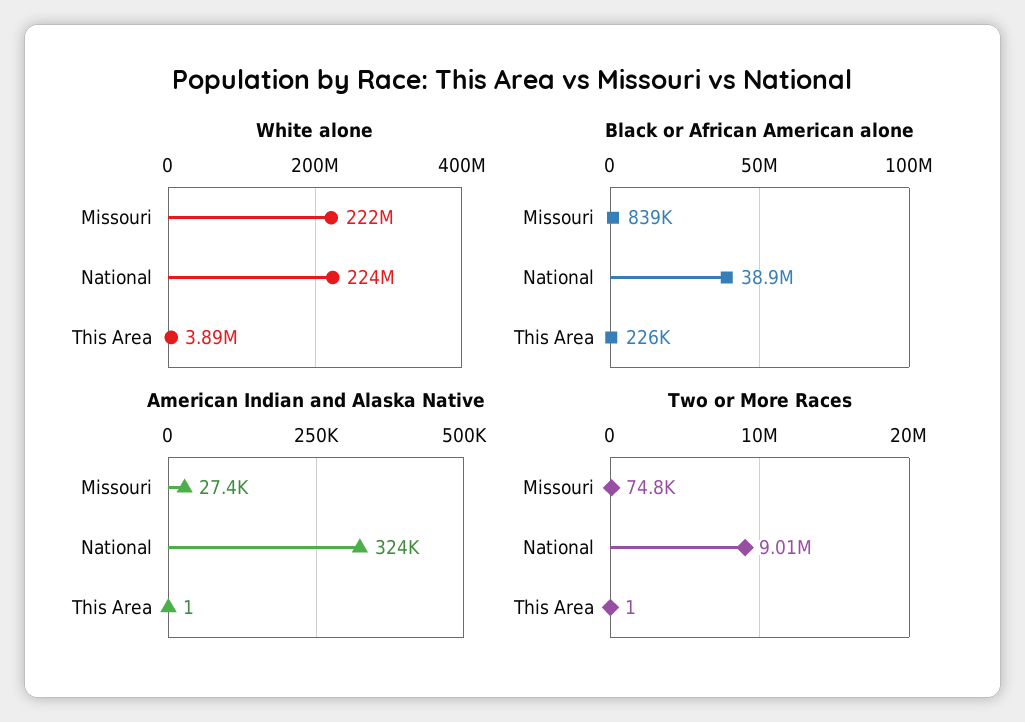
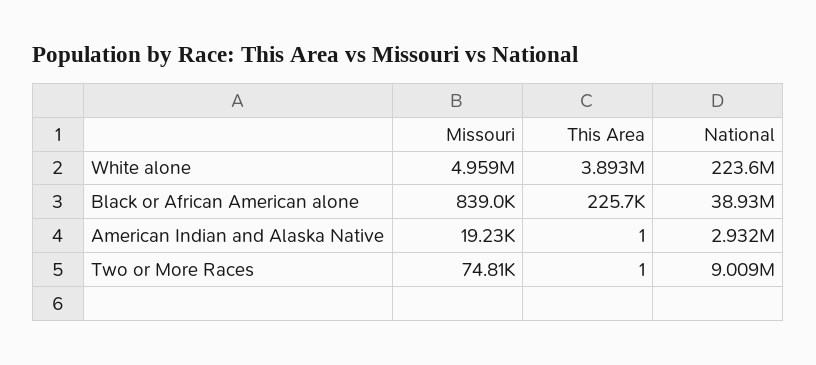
White alone, Missouri: 222000000 -> 4959000
American Indian and Alaska Native, Missouri: 27400 -> 19230
American Indian and Alaska Native, National: 324000 -> 2932000

